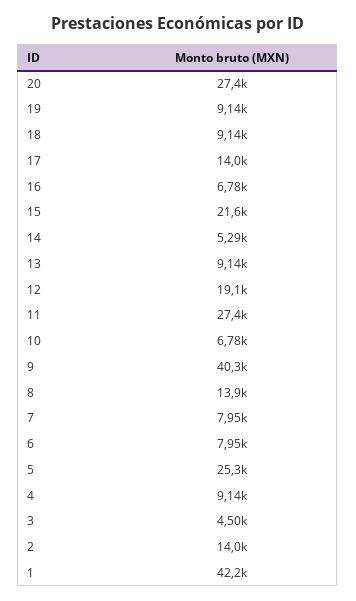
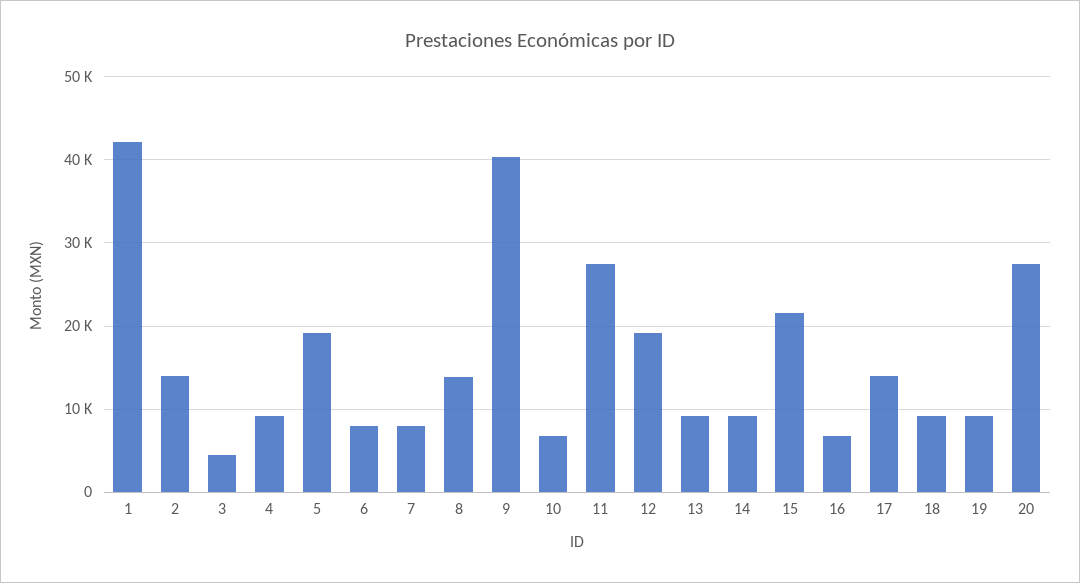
14: 5290 -> 9000
5: 25300 -> 19000

